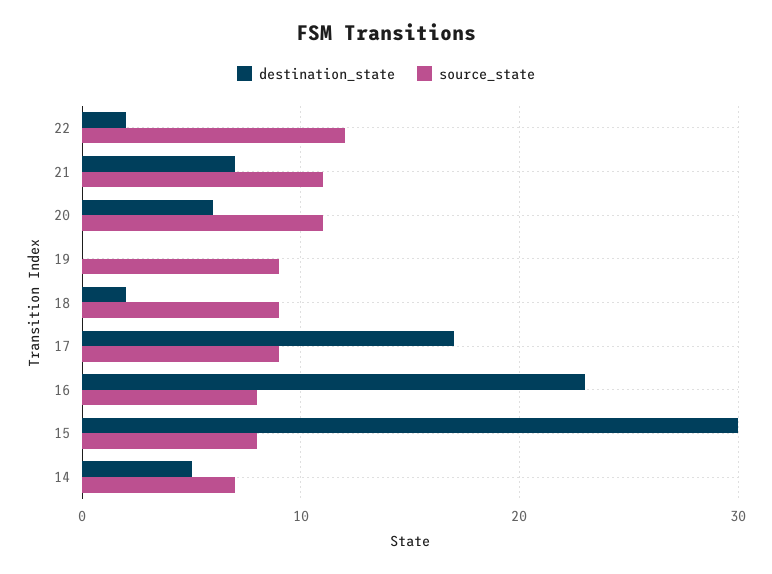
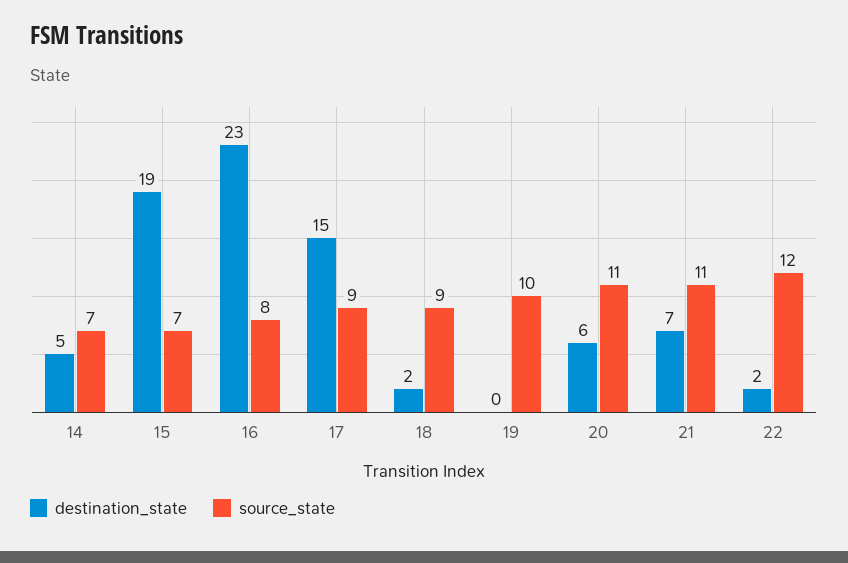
source_state, 19: 9 -> 10
destination_state, 17: 17 -> 15
destination_state, 15: 30 -> 19
source_state, 15: 8 -> 7

